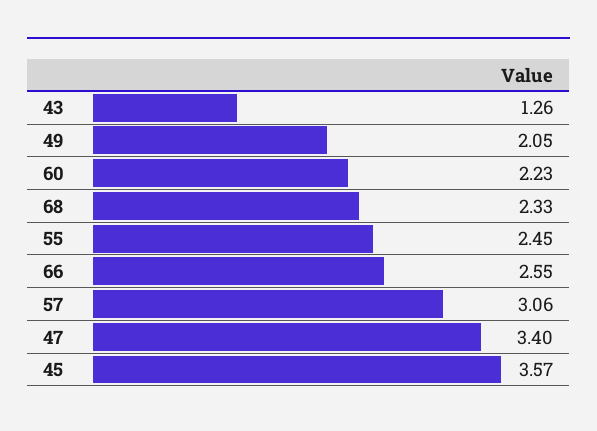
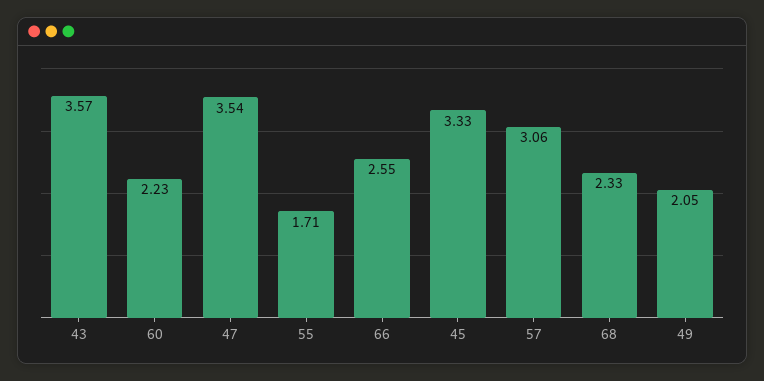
43: 1.26 -> 3.57
55: 2.45 -> 1.71
47: 3.4 -> 3.54
45: 3.57 -> 3.33

